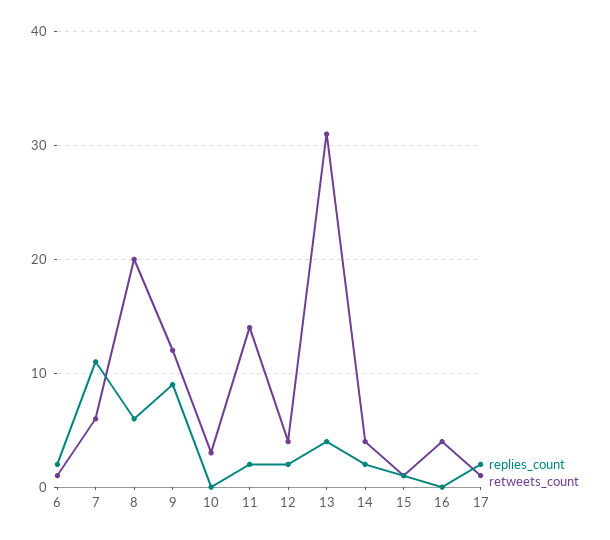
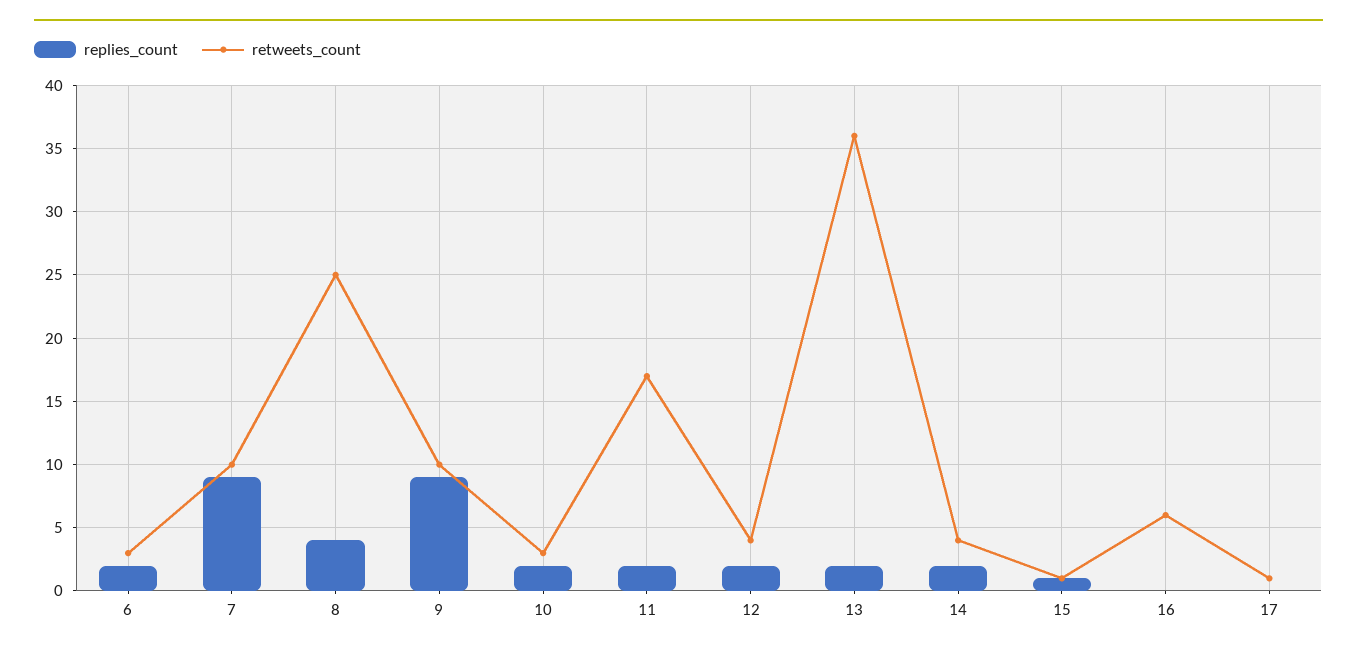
retweets_count, 6: 1 -> 3
replies_count, 7: 11 -> 9
retweets_count, 7: 6 -> 10
replies_count, 8: 6 -> 4
retweets_count, 8: 20 -> 25
retweets_count, 9: 12 -> 10
replies_count, 10: 0 -> 2
retweets_count, 11: 14 -> 17
replies_count, 13: 4 -> 2
retweets_count, 13: 31 -> 36
retweets_count, 16: 4 -> 6
replies_count, 17: 2 -> 0

